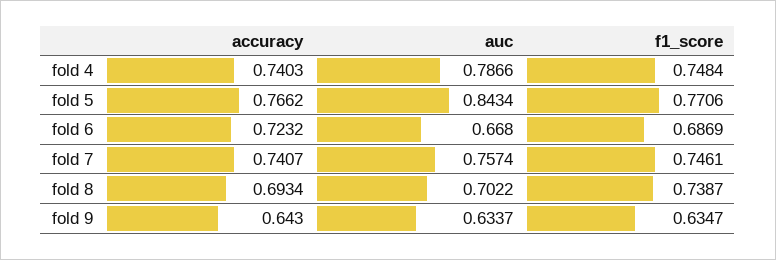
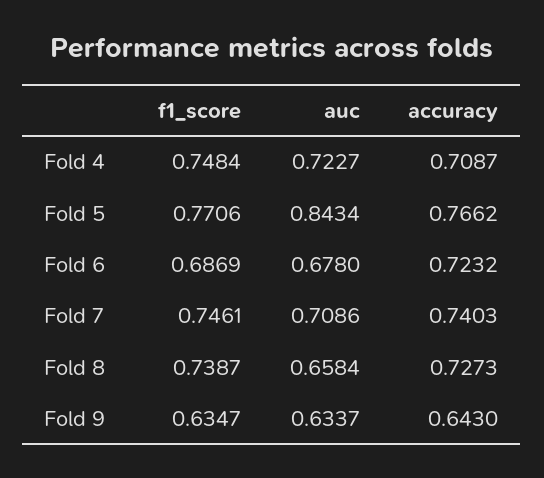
accuracy, fold 4: 0.7403 -> 0.7087
auc, fold 4: 0.7866 -> 0.7227
auc, fold 6: 0.668 -> 0.678
accuracy, fold 7: 0.7407 -> 0.7403
auc, fold 7: 0.7574 -> 0.7086
accuracy, fold 8: 0.6934 -> 0.7273
auc, fold 8: 0.7022 -> 0.6584

